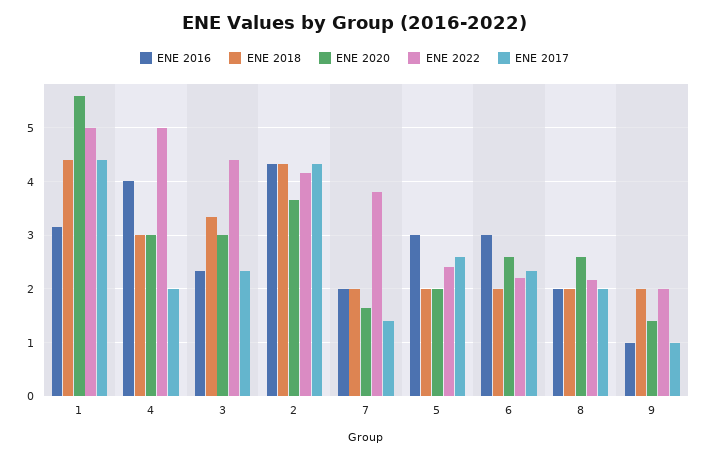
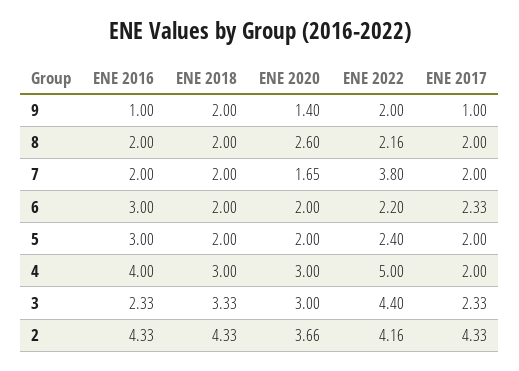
ENE 2016, 1: 3.2 -> none
ENE 2018, 1: 4.4 -> none
ENE 2020, 1: 5.6 -> none
ENE 2022, 1: 5 -> none
ENE 2017, 1: 4.4 -> none
ENE 2017, 7: 1.4 -> 2
ENE 2017, 5: 2.6 -> 2
ENE 2020, 6: 2.6 -> 2

